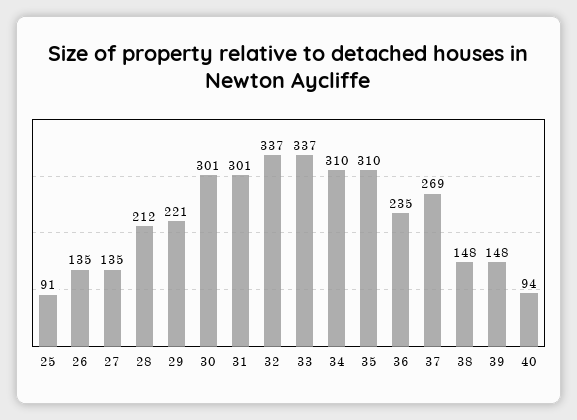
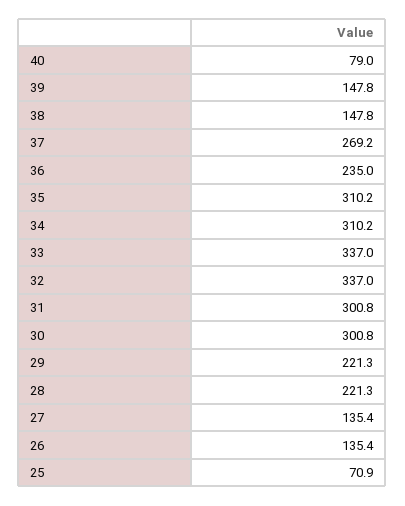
25: 91 -> 70.9
28: 212 -> 221.3
40: 94 -> 79

